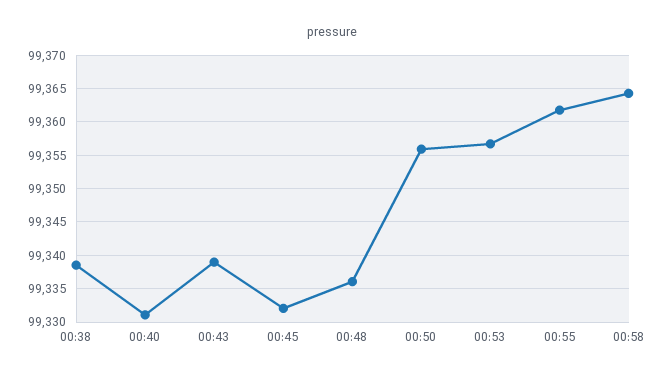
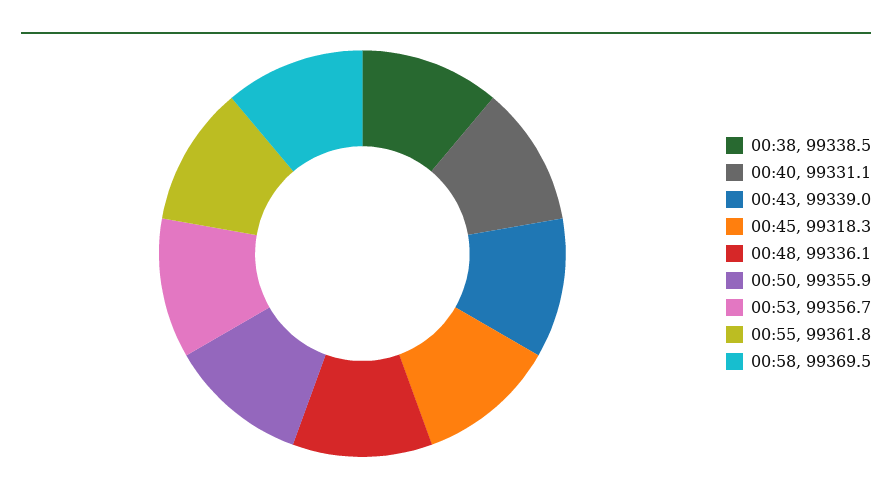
00:45: 99332 -> 99318.3
00:58: 99364 -> 99369.5

